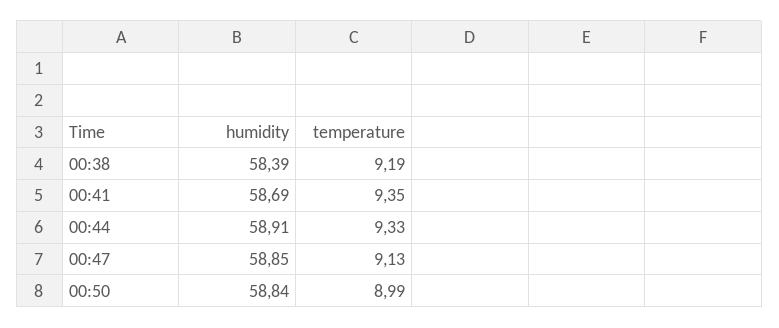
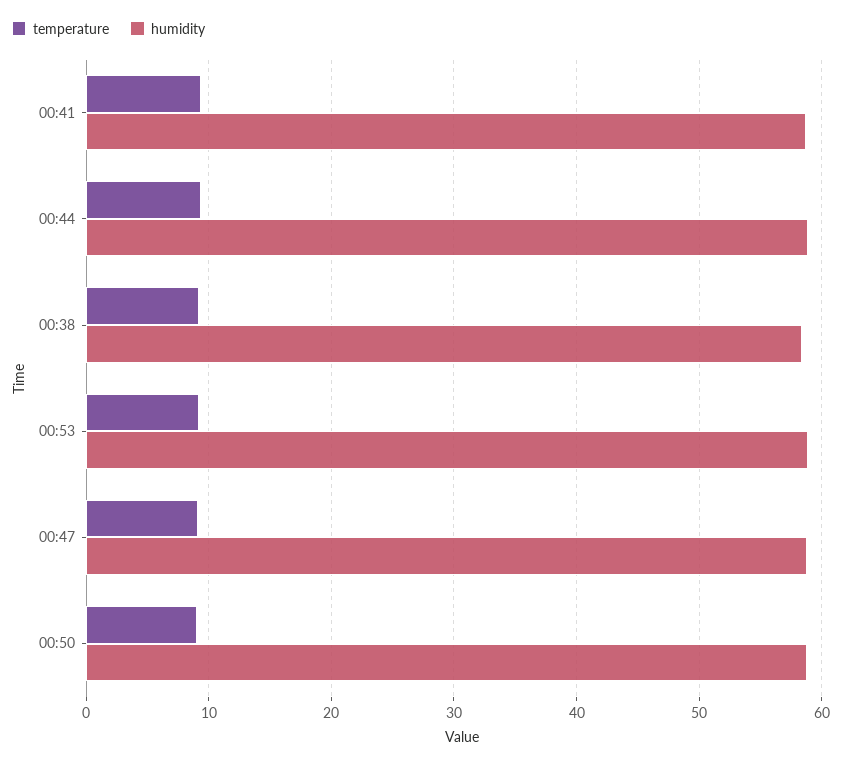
temperature, 00:53: none -> 9
humidity, 00:53: none -> 59

